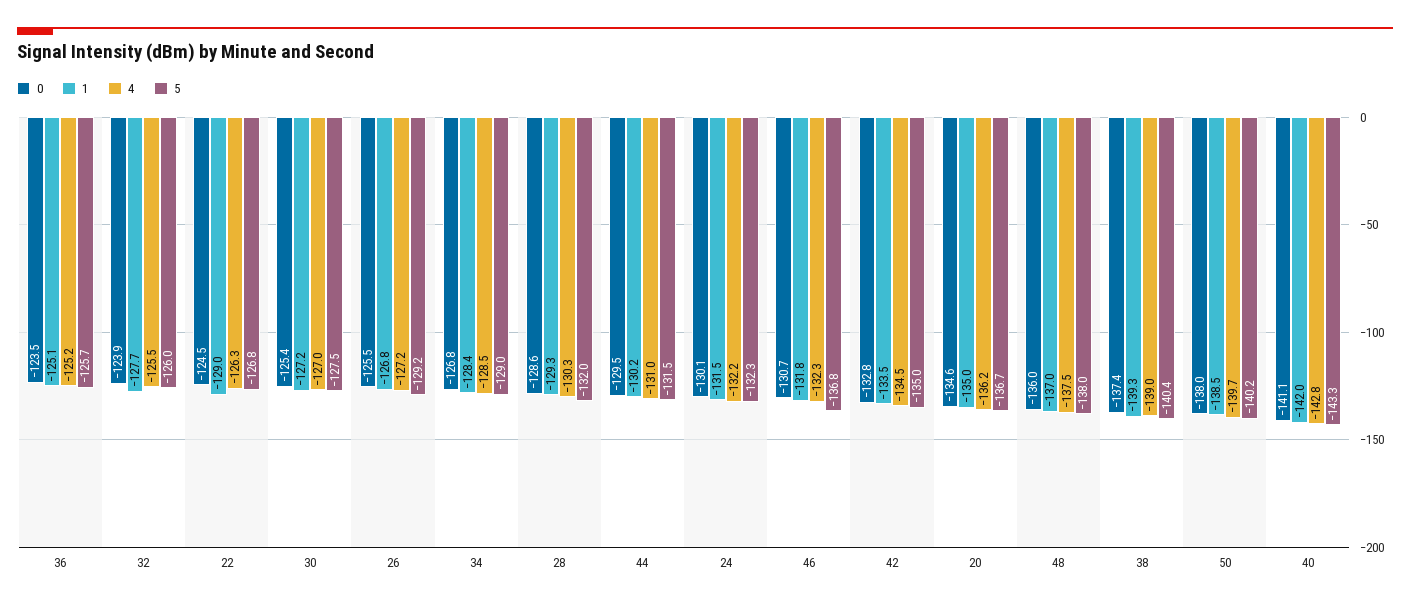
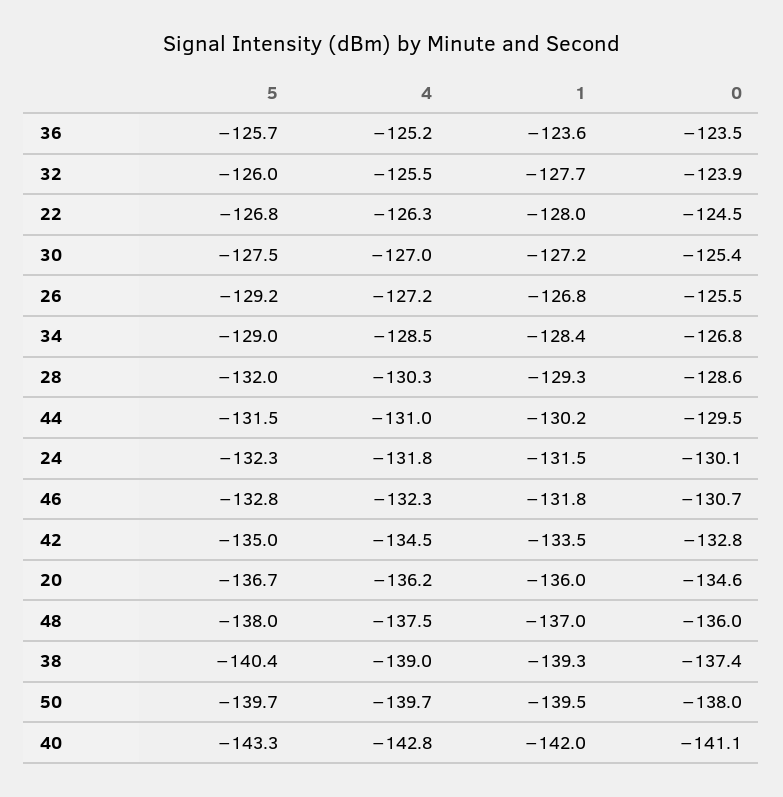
1, 36: -125.1 -> -123.6
1, 22: -129 -> -128
4, 24: -132.2 -> -131.8
5, 46: -136.8 -> -132.8
1, 20: -135 -> -136
1, 50: -138.5 -> -139.5
5, 50: -140.2 -> -139.7

